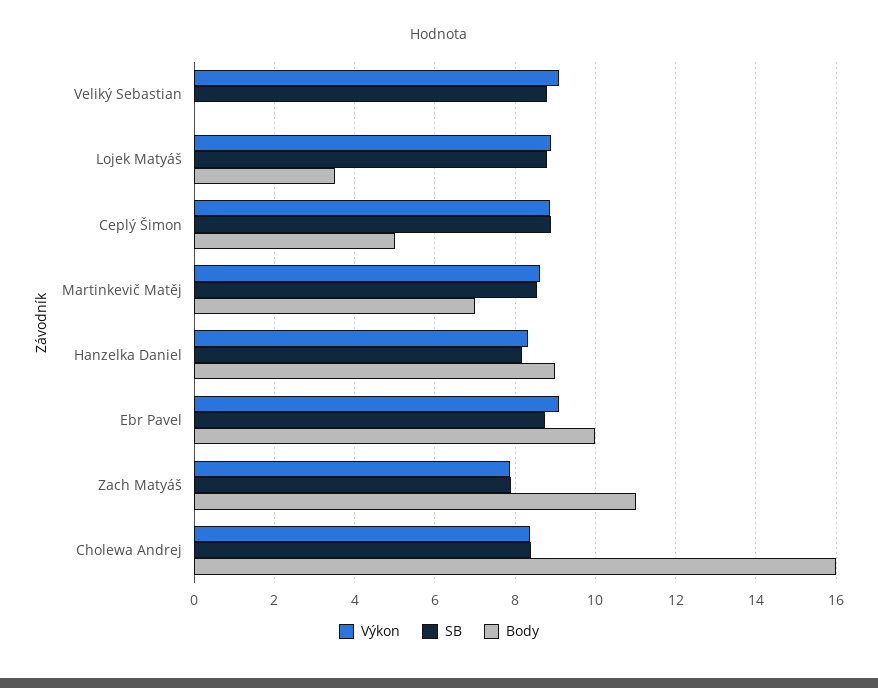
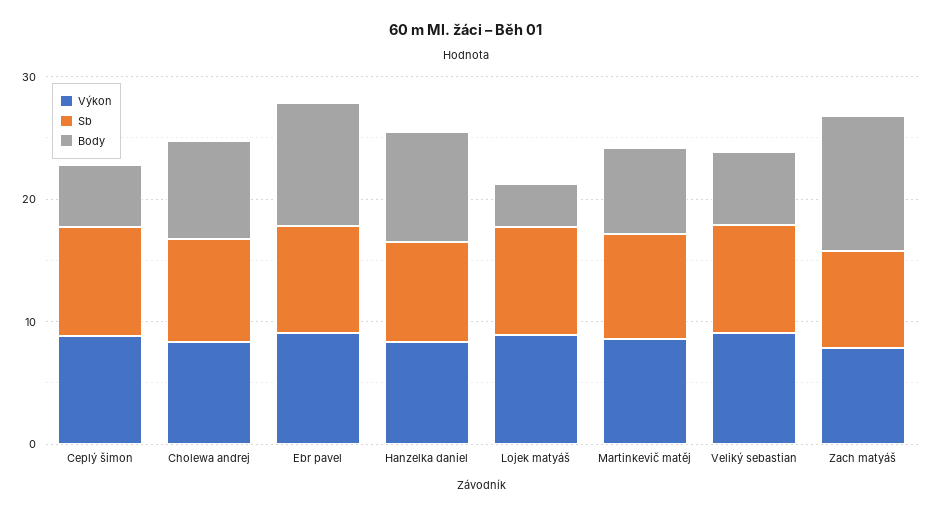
Body, Veliký Sebastian: 0 -> 6
Body, Cholewa Andrej: 16 -> 8

